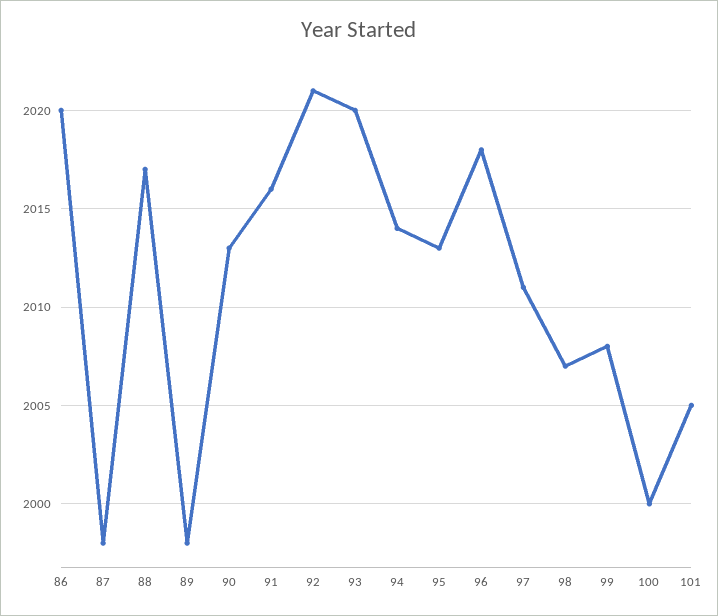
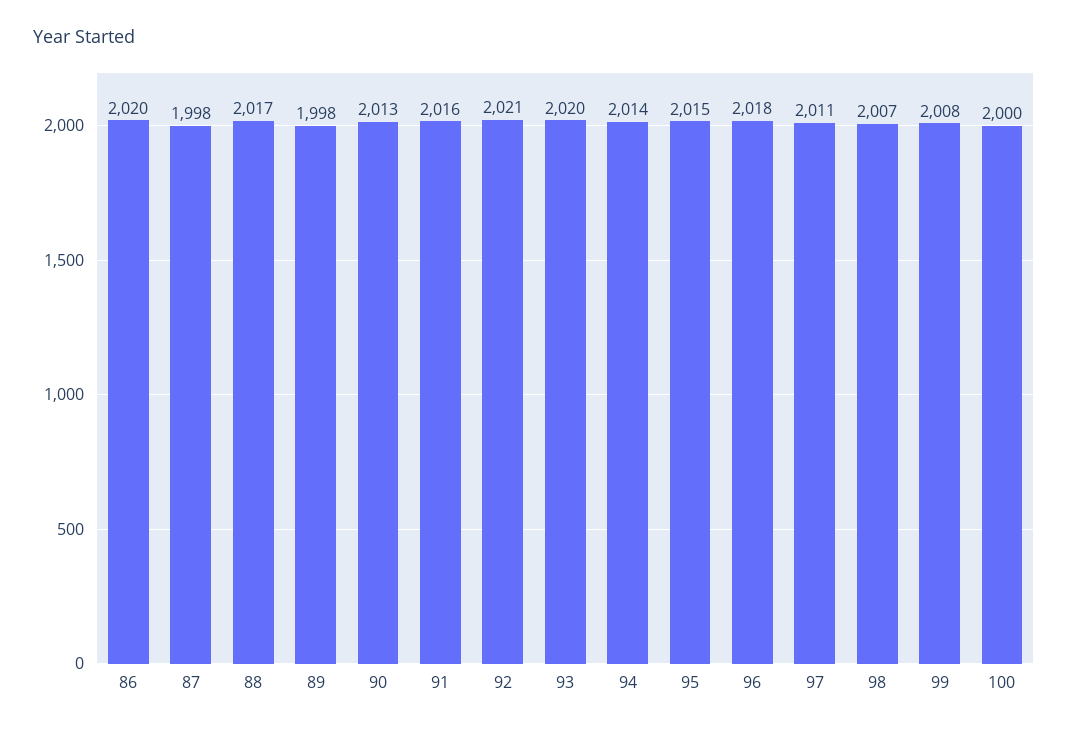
95: 2013 -> 2015
101: 2005 -> none

